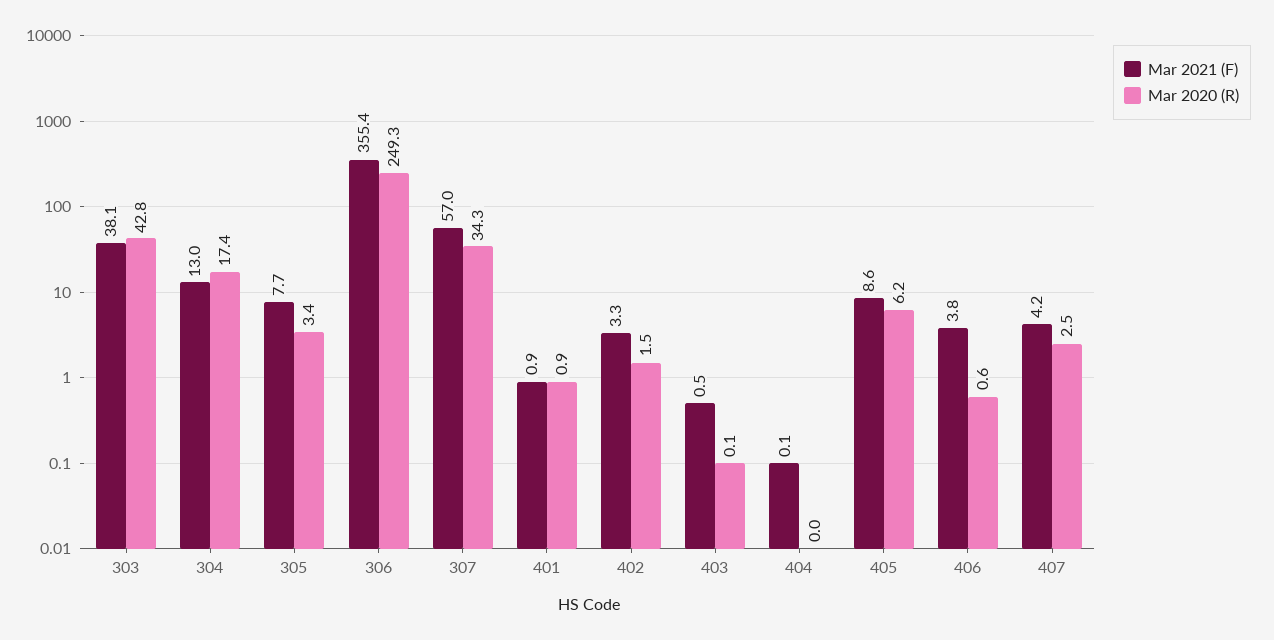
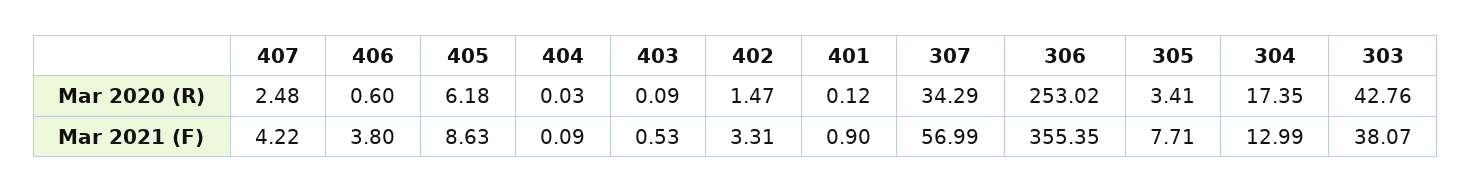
Mar 2020 (R), 306: 249.3 -> 253.02
Mar 2020 (R), 401: 0.9 -> 0.12

